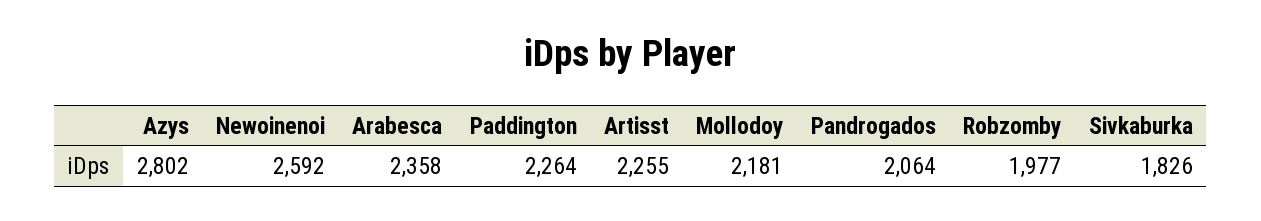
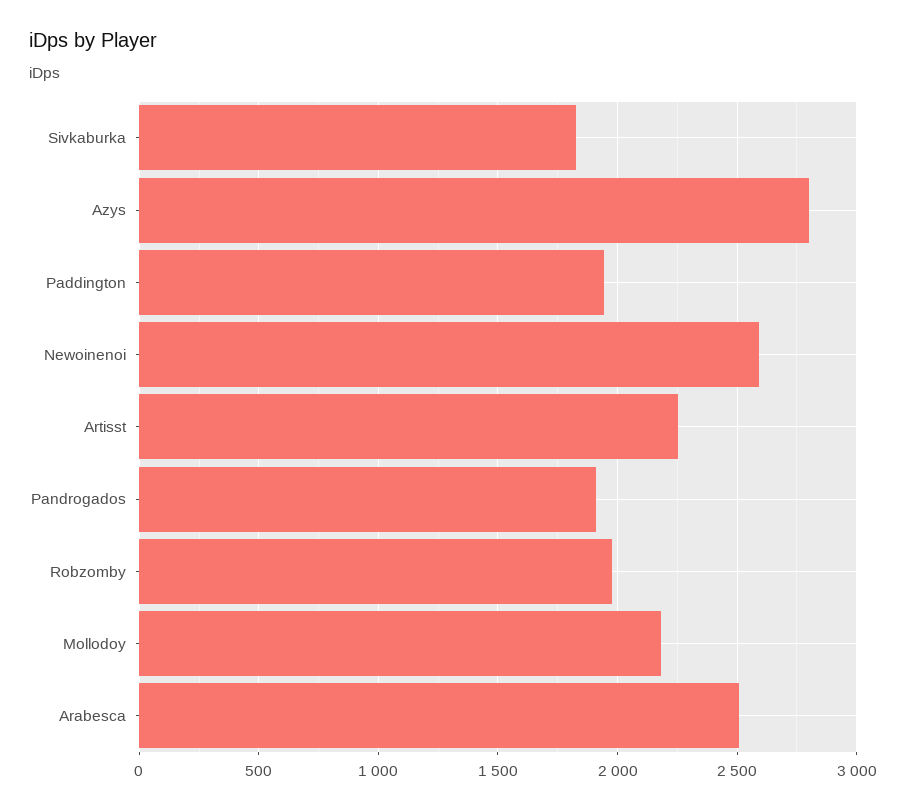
Arabesca: 2358 -> 2500
Paddington: 2264 -> 1950
Pandrogados: 2064 -> 1900

